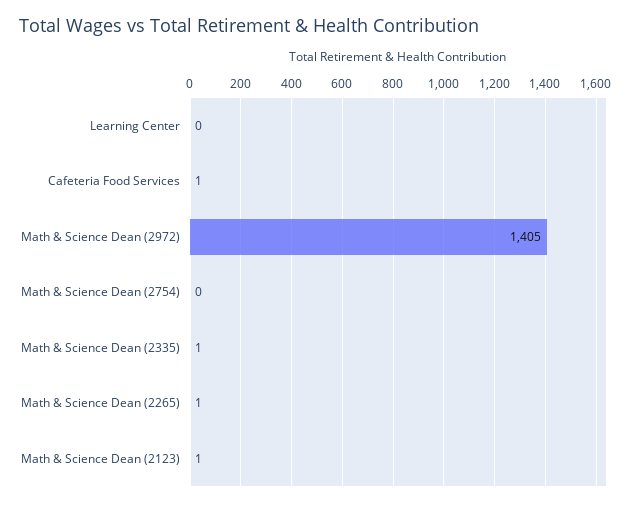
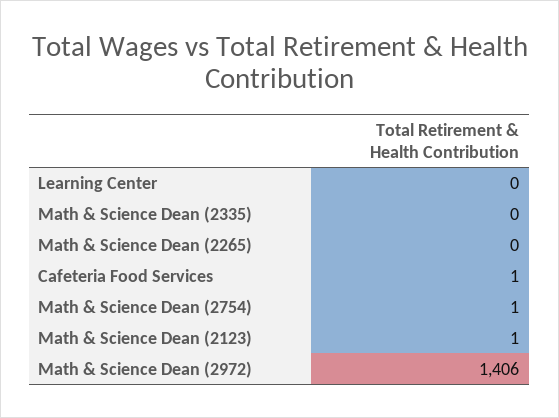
Math & Science Dean (2972): 1405 -> 1406
Math & Science Dean (2754): 0 -> 1
Math & Science Dean (2335): 1 -> 0
Math & Science Dean (2265): 1 -> 0

